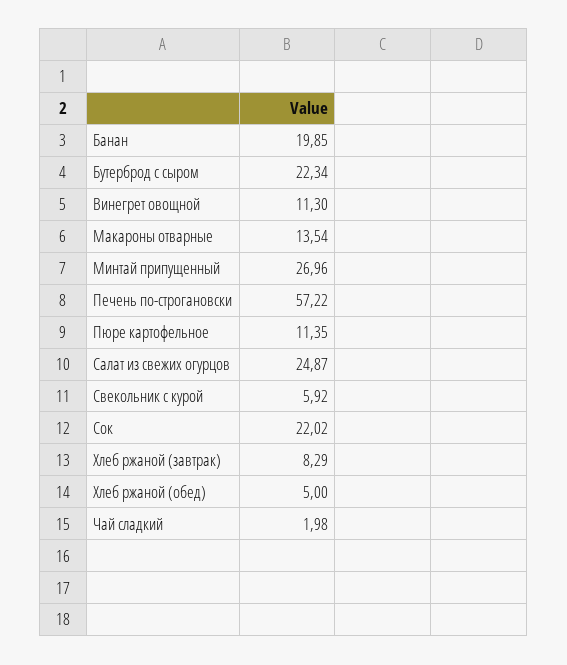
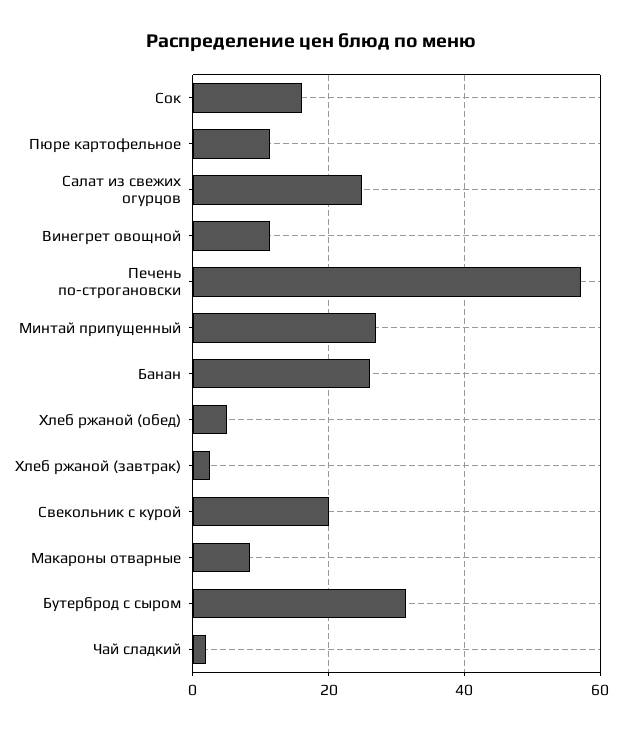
Банан: 19.85 -> 26
Бутерброд с сыром: 22.34 -> 32
Макароны отварные: 13.54 -> 8
Свекольник с курой: 5.92 -> 20
Сок: 22.02 -> 16
Хлеб ржаной (завтрак): 8.29 -> 2

